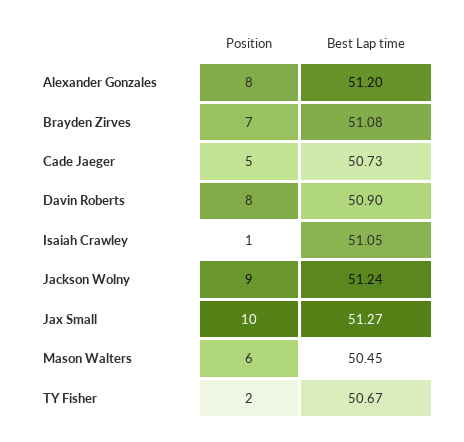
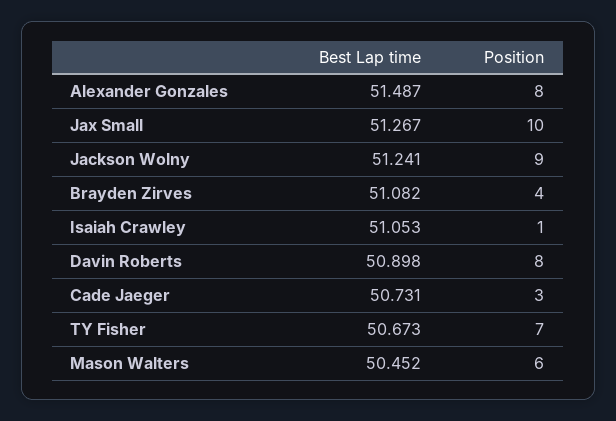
Best Lap time, Alexander Gonzales: 51.2 -> 51.487
Position, Brayden Zirves: 7 -> 4
Position, Cade Jaeger: 5 -> 3
Position, TY Fisher: 2 -> 7

